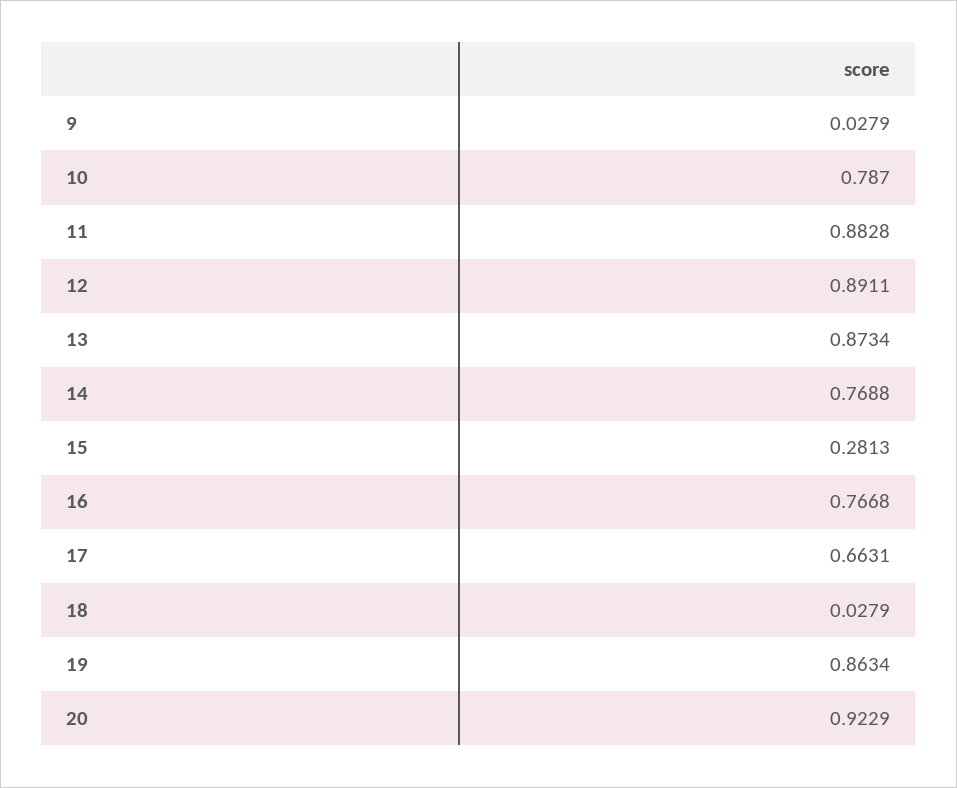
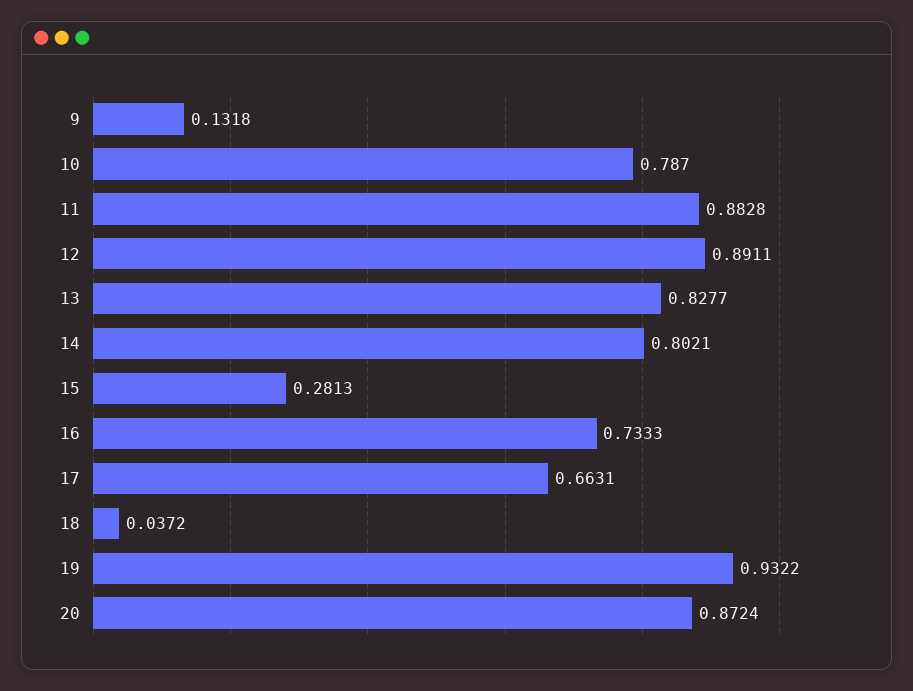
9: 0.0279 -> 0.1318
13: 0.8734 -> 0.8277
14: 0.7688 -> 0.8021
16: 0.7668 -> 0.7333
18: 0.0279 -> 0.0372
19: 0.8634 -> 0.9322
20: 0.9229 -> 0.8724

